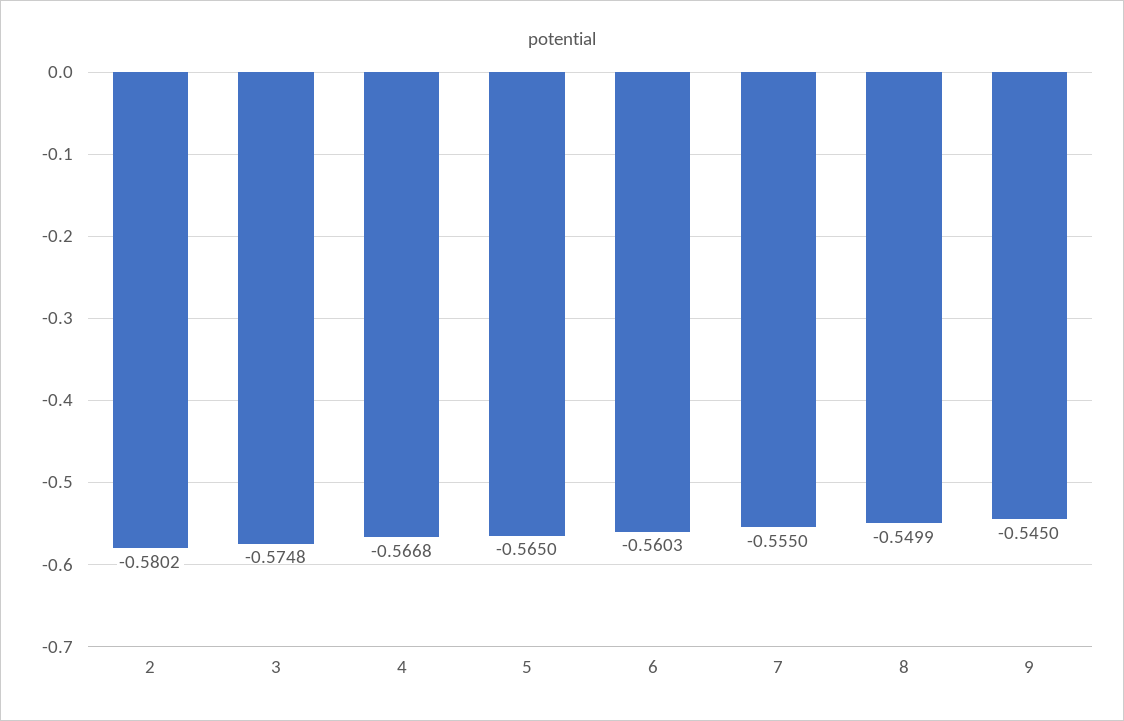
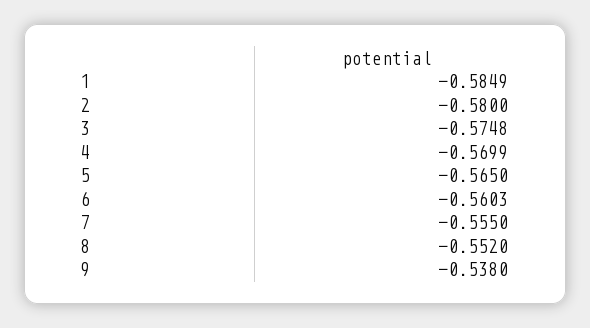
2: -0.5802 -> -0.58
4: -0.5668 -> -0.5699
8: -0.5499 -> -0.552
9: -0.545 -> -0.538
1: none -> -0.5849

